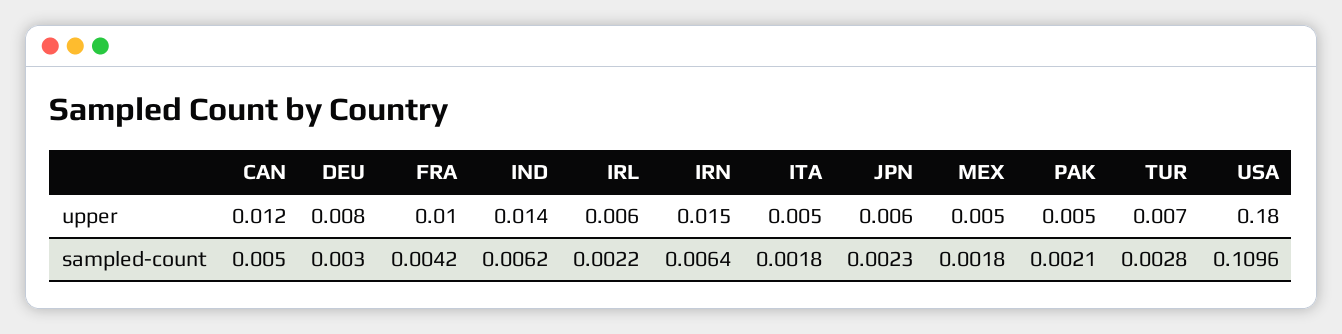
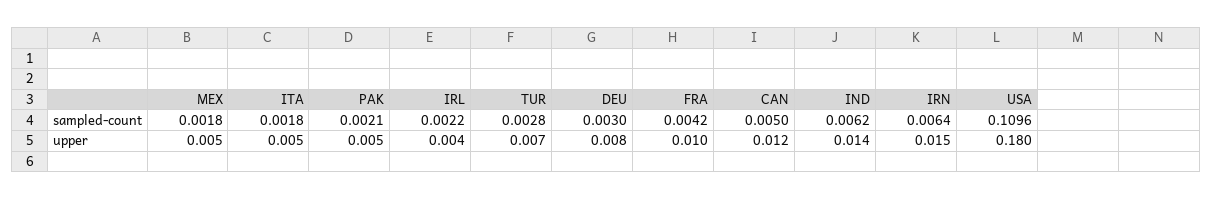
IRL, upper: 0.006 -> 0.004
JPN, upper: 0.006 -> none
JPN, sampled-count: 0.0023 -> none

